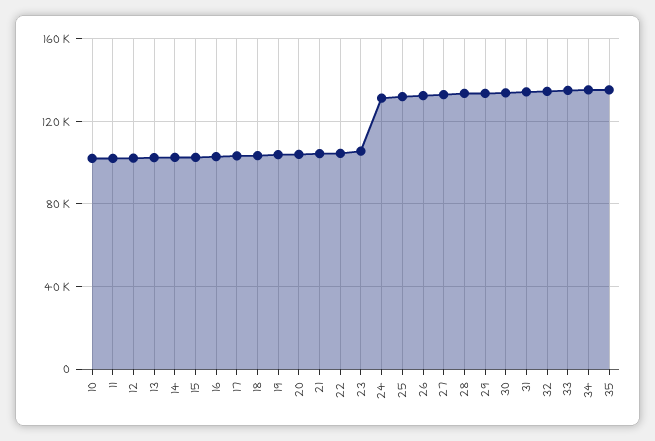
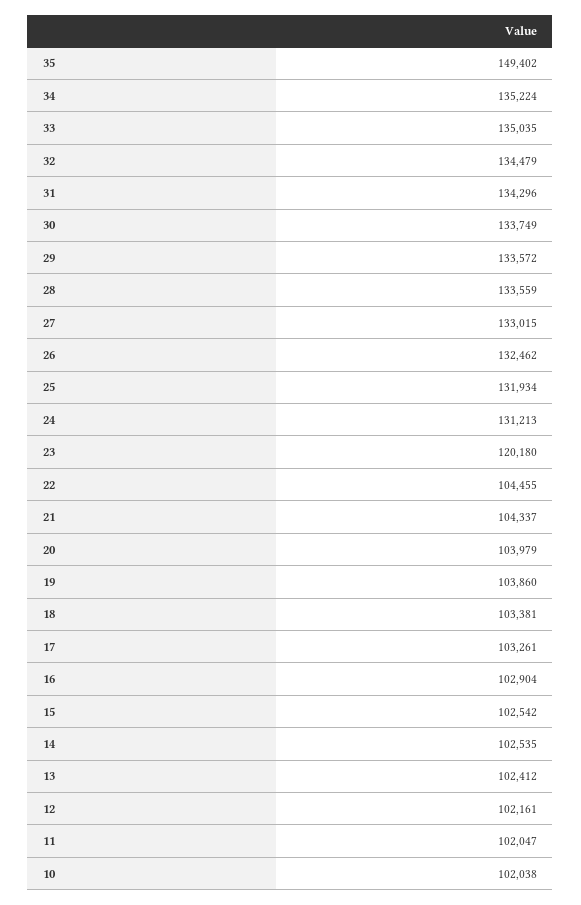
23: 105000 -> 120180
35: 135000 -> 149402

